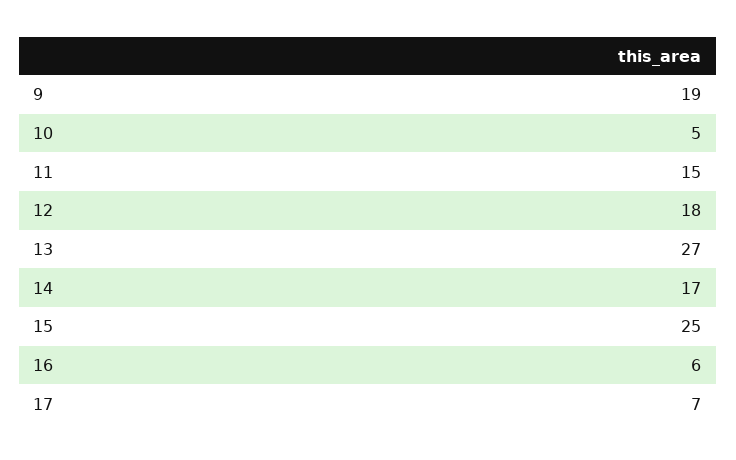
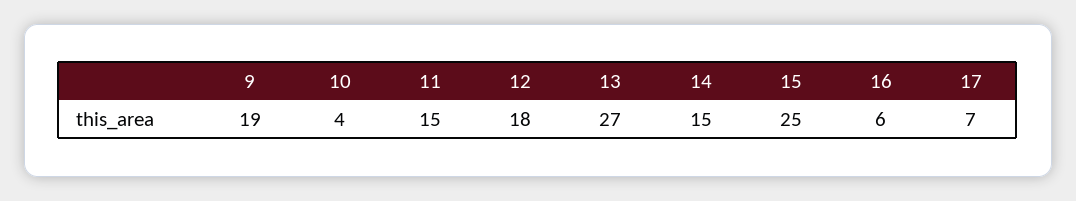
10: 5 -> 4
14: 17 -> 15

